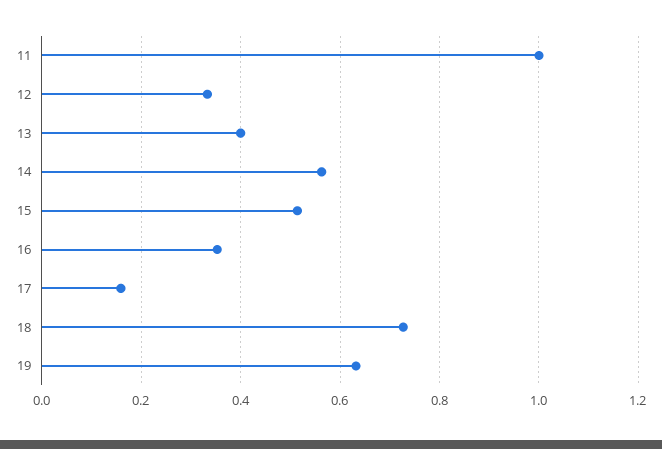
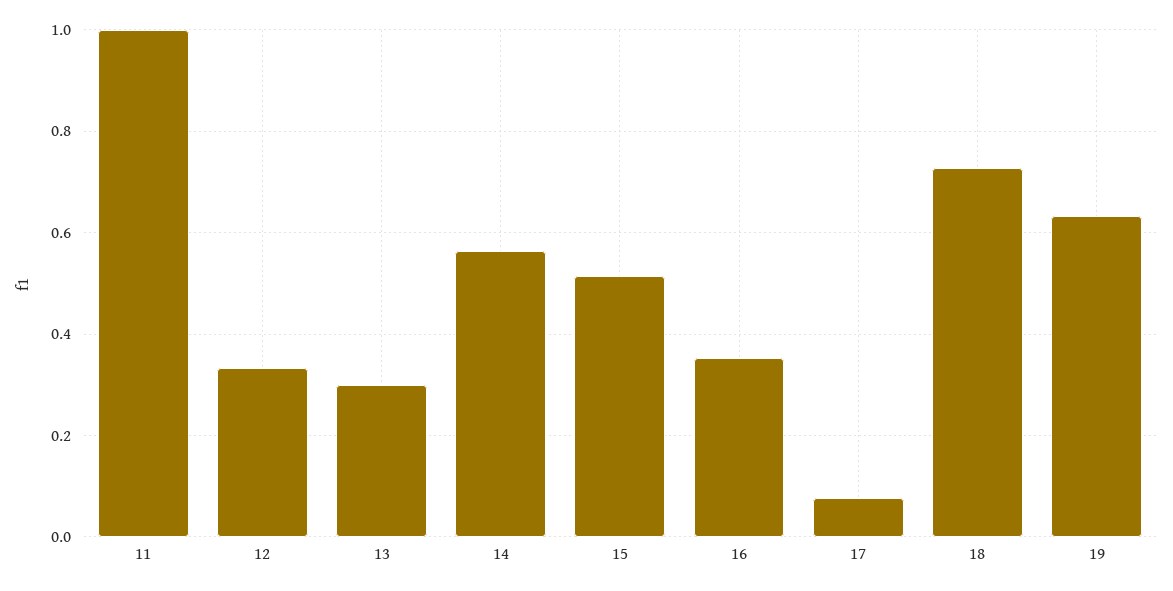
13: 0.4 -> 0.3
17: 0.16 -> 0.08

